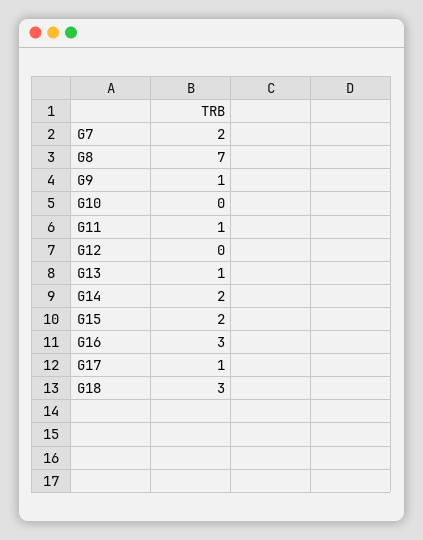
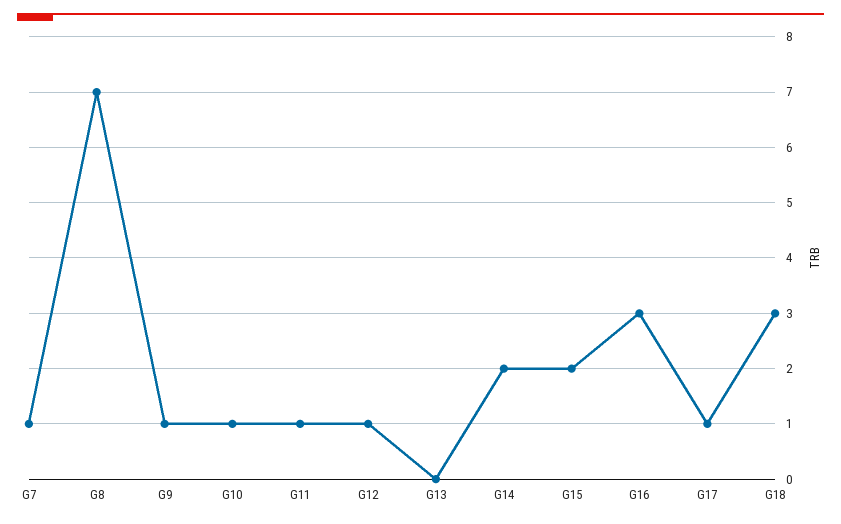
G7: 2 -> 1
G10: 0 -> 1
G12: 0 -> 1
G13: 1 -> 0

